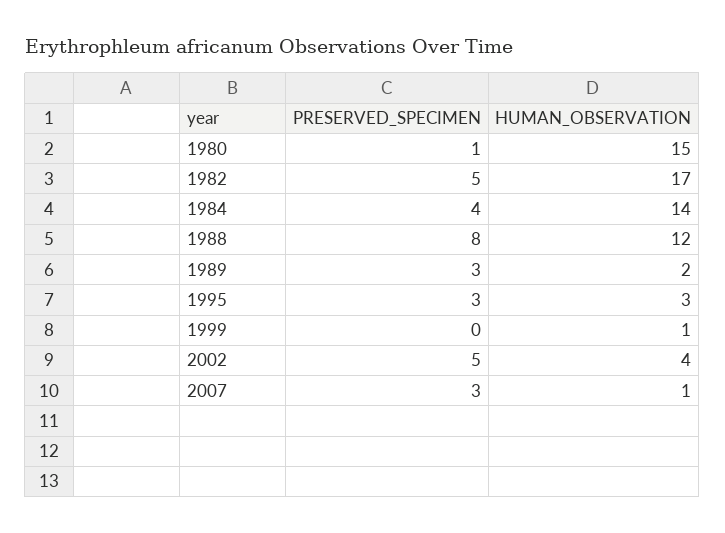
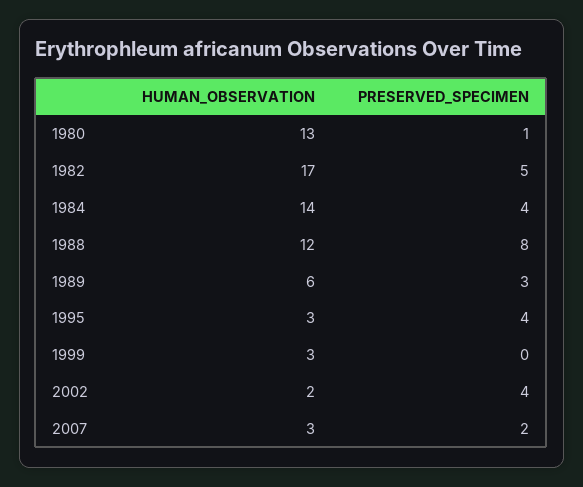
HUMAN_OBSERVATION, 1980: 15 -> 13
HUMAN_OBSERVATION, 1989: 2 -> 6
PRESERVED_SPECIMEN, 1995: 3 -> 4
HUMAN_OBSERVATION, 1999: 1 -> 3
PRESERVED_SPECIMEN, 2002: 5 -> 4
HUMAN_OBSERVATION, 2002: 4 -> 2
PRESERVED_SPECIMEN, 2007: 3 -> 2
HUMAN_OBSERVATION, 2007: 1 -> 3

